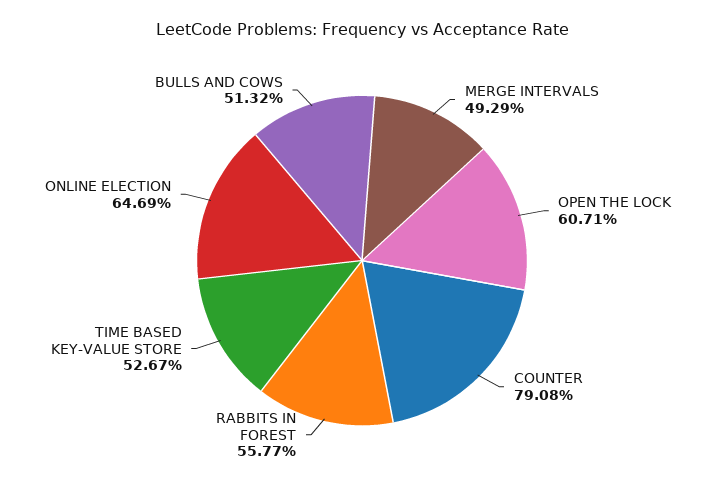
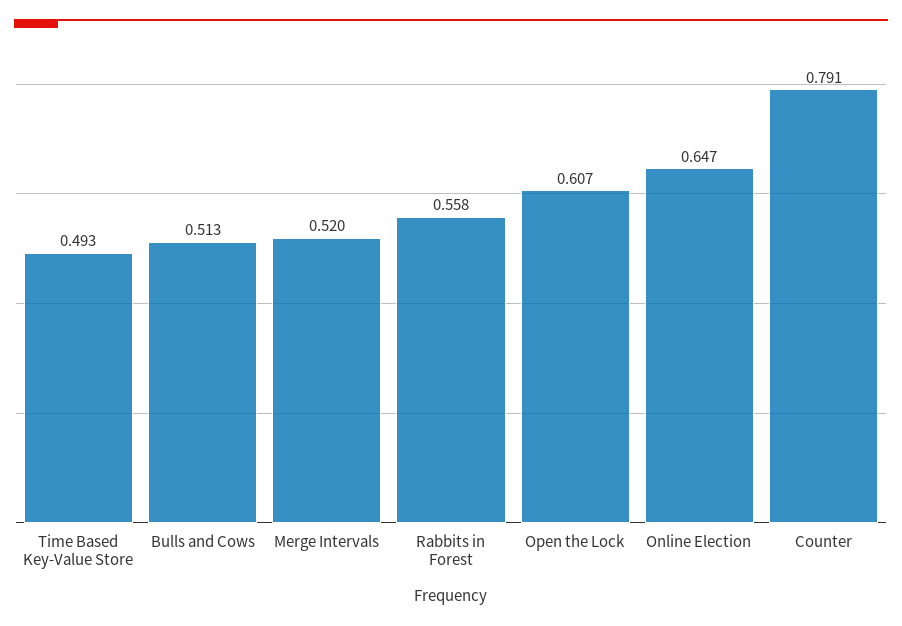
MERGE INTERVALS: 0.4929 -> 0.52
TIME BASED KEY-VALUE STORE: 0.5267 -> 0.493

